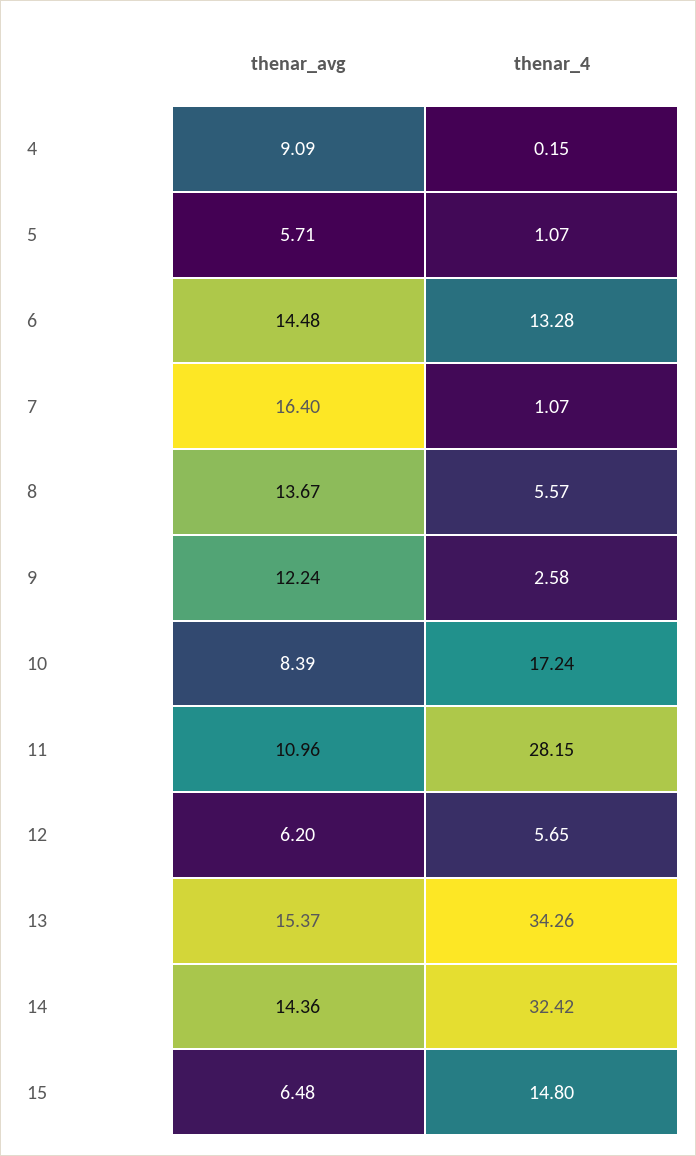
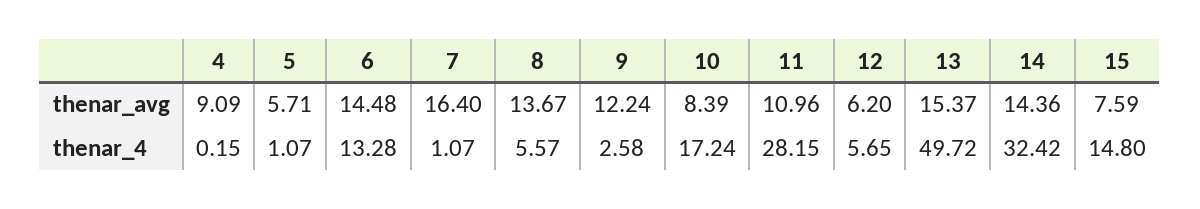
thenar_4, 13: 34.26 -> 49.72
thenar_avg, 15: 6.48 -> 7.59

